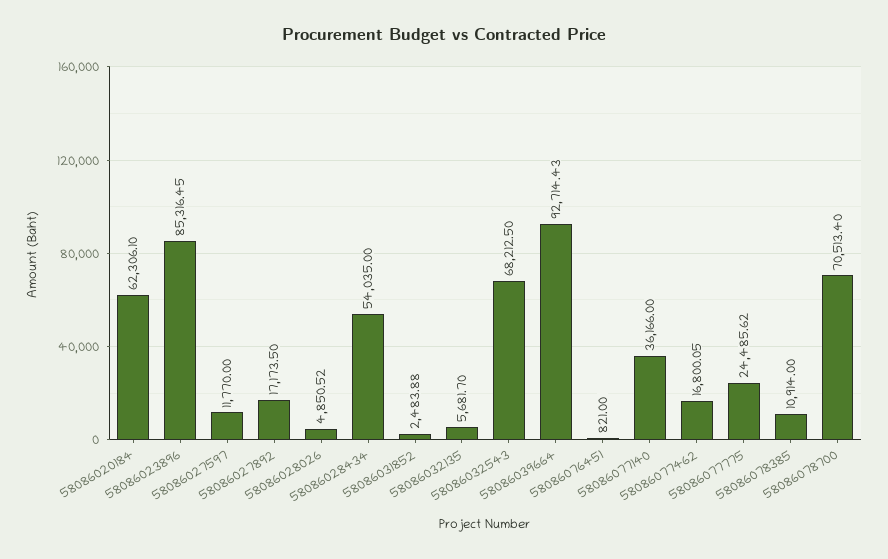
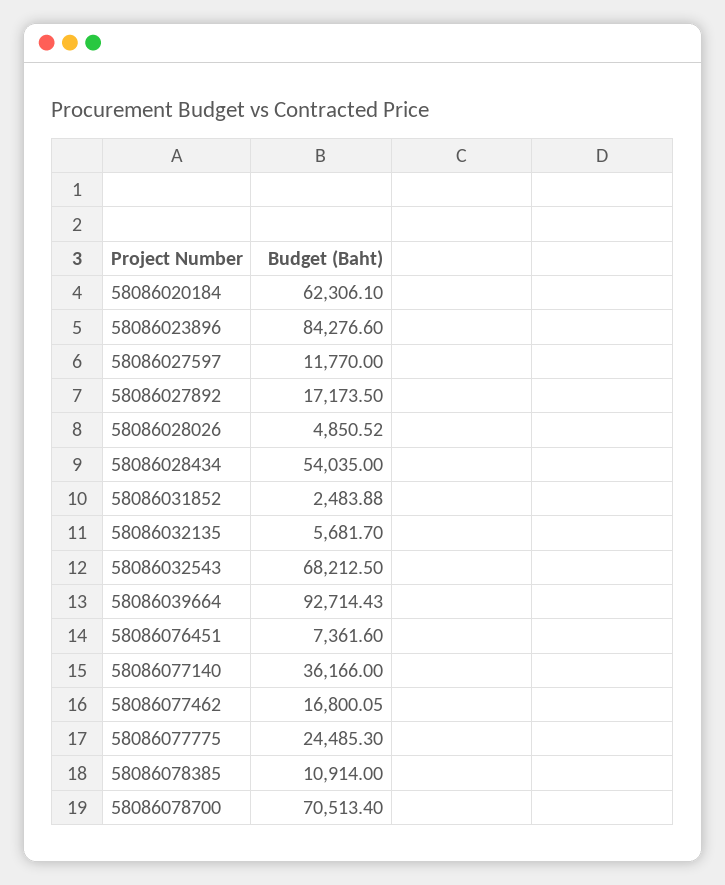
58086023896: 85316.45 -> 84276.6
58086076451: 821 -> 7361.6
58086077775: 24485.62 -> 24485.3

